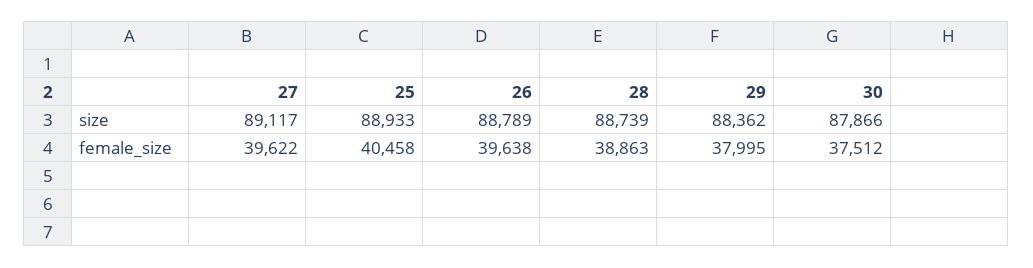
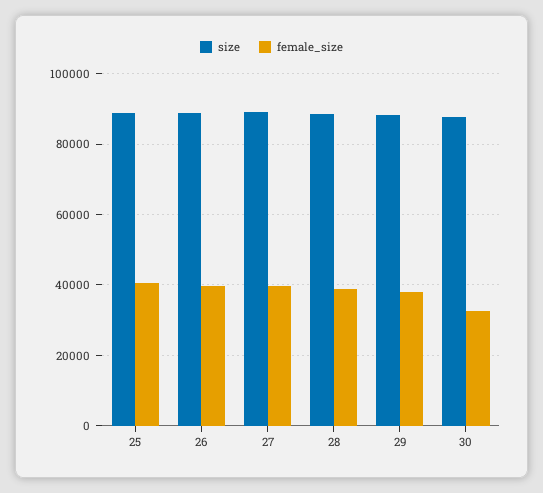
female_size, 30: 37512 -> 32000

